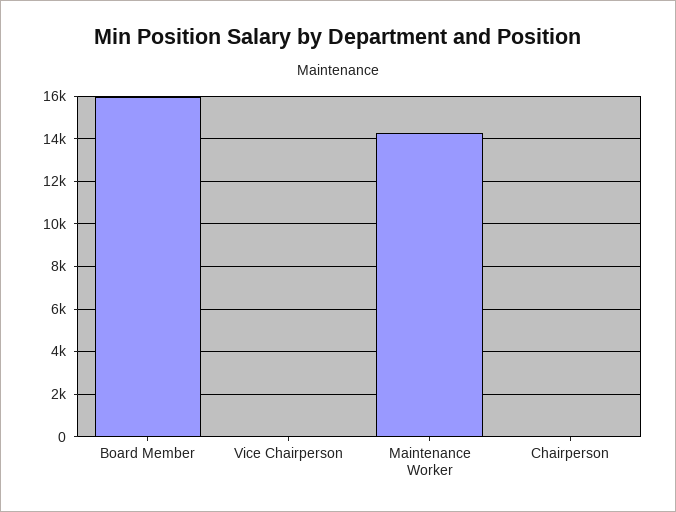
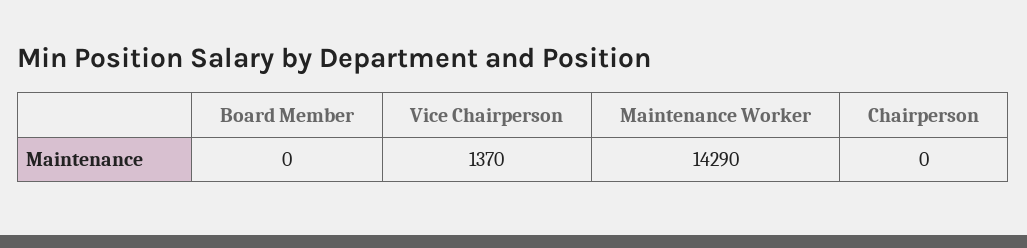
Board Member: 16000 -> 0
Vice Chairperson: 0 -> 1370

